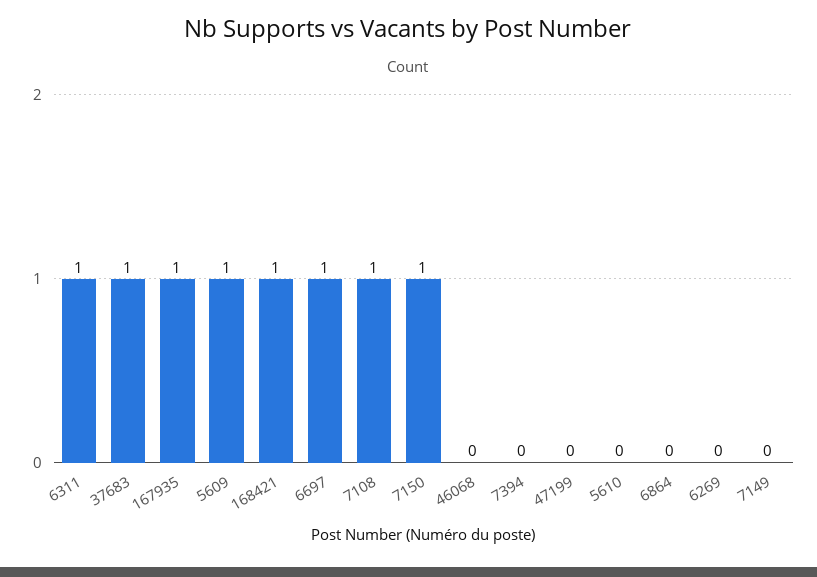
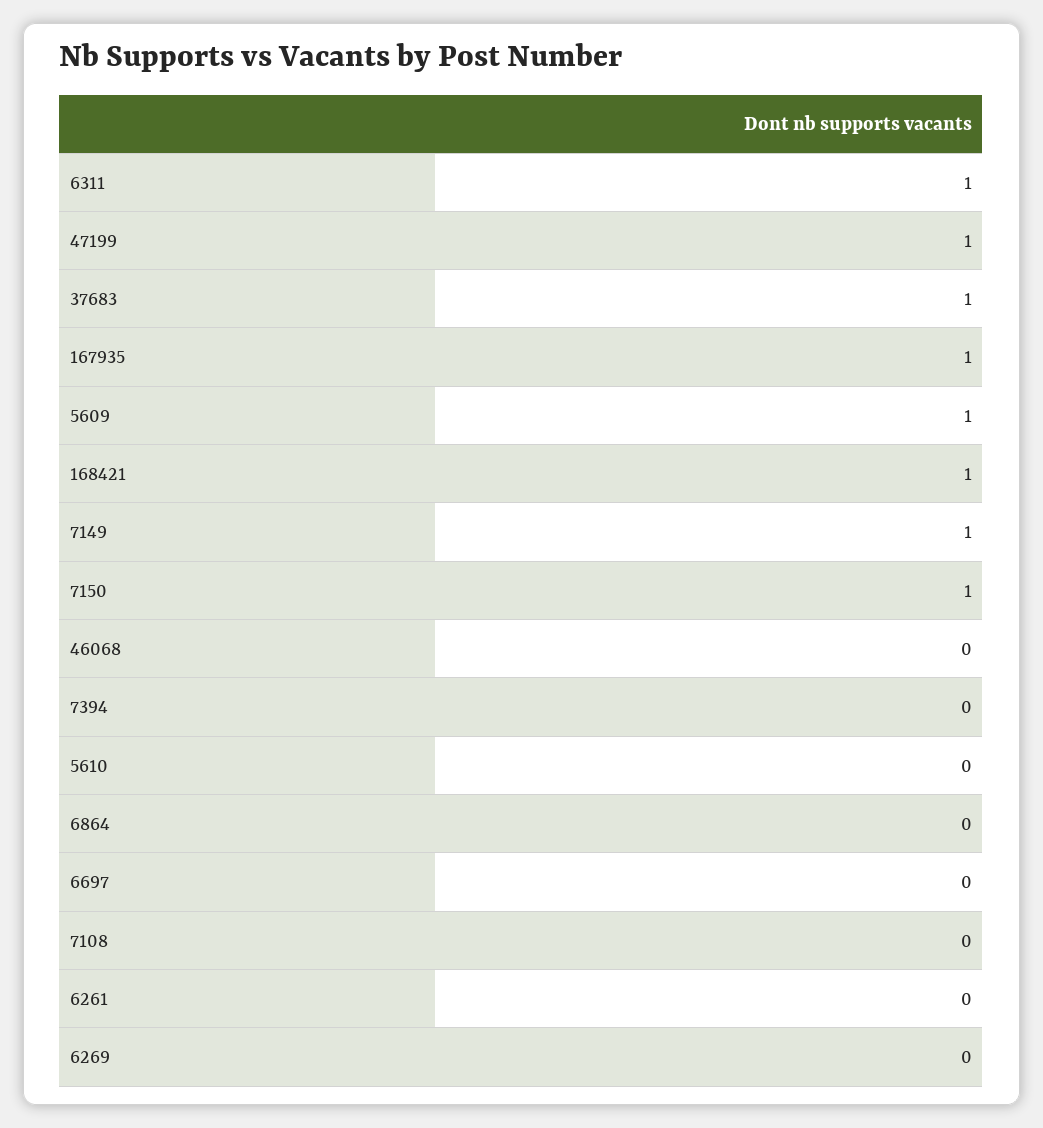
6697: 1 -> 0
7108: 1 -> 0
47199: 0 -> 1
7149: 0 -> 1
6261: none -> 0

